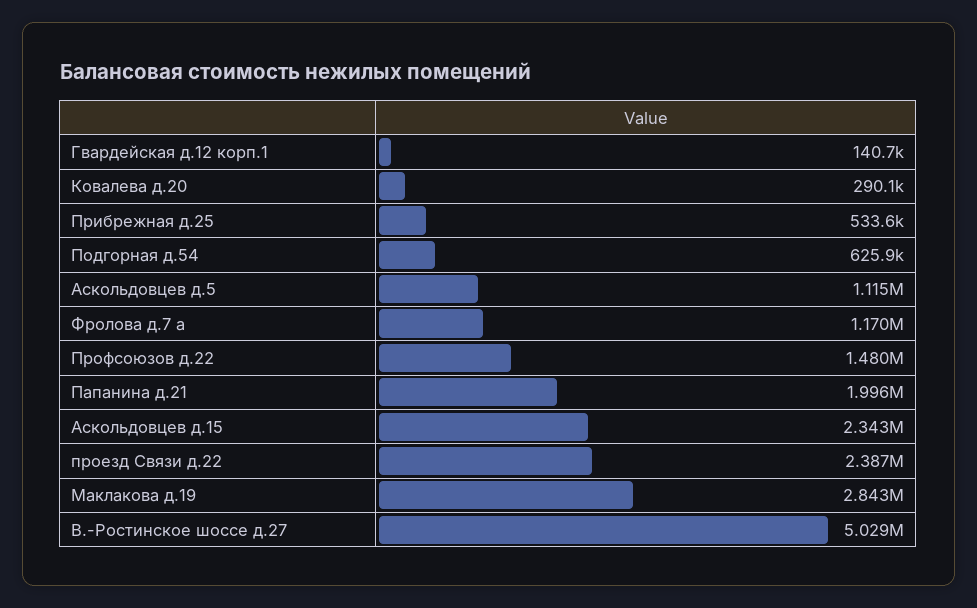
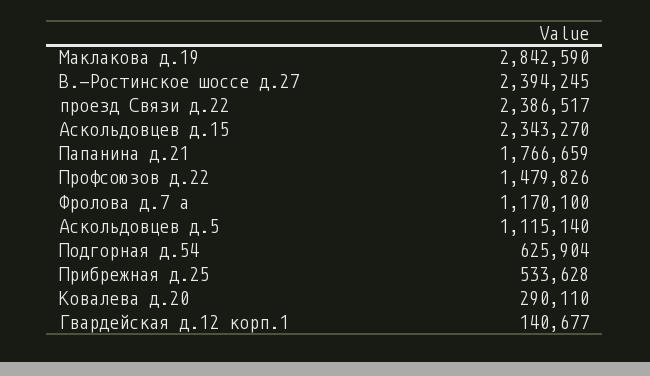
Папанина д.21: 1996000 -> 1766659
В.-Ростинское шоссе д.27: 5029000 -> 2394245

